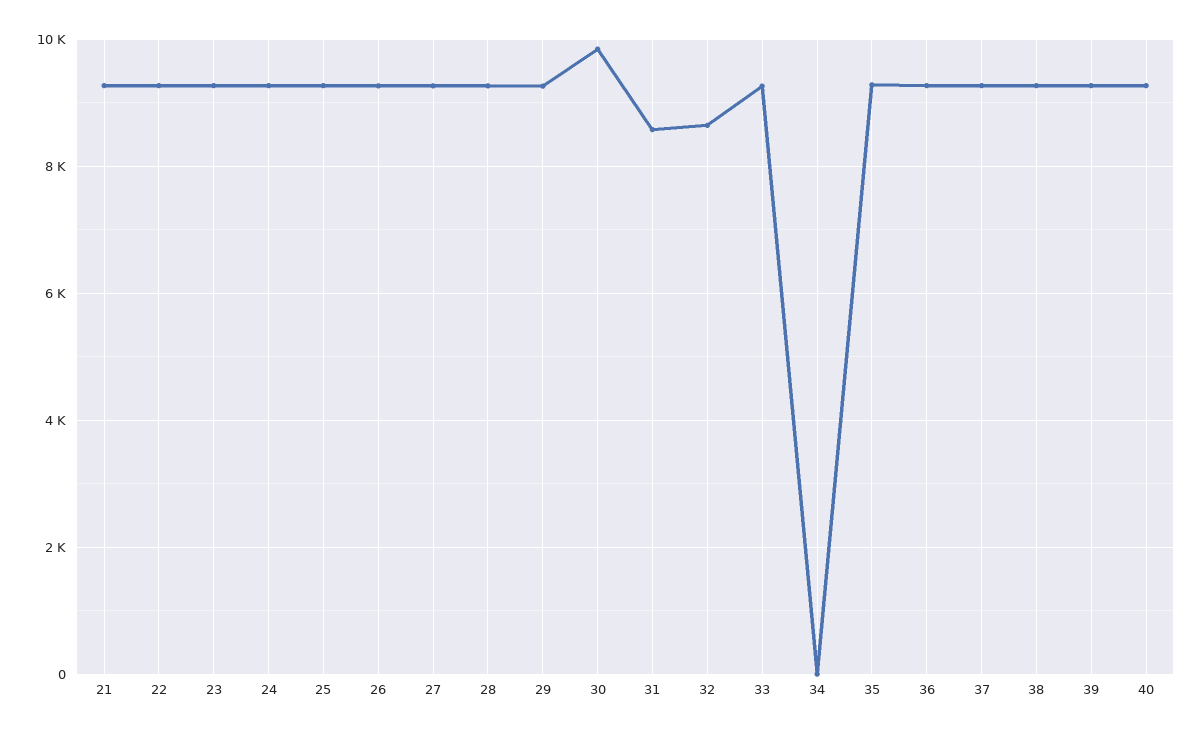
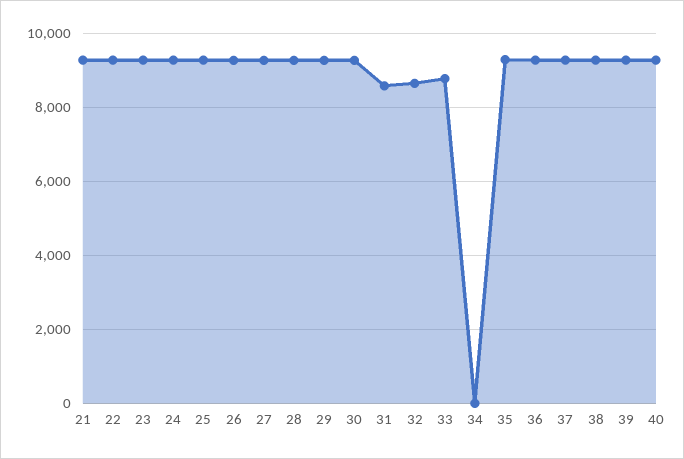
30: 9800 -> 9200
33: 9200 -> 8800

